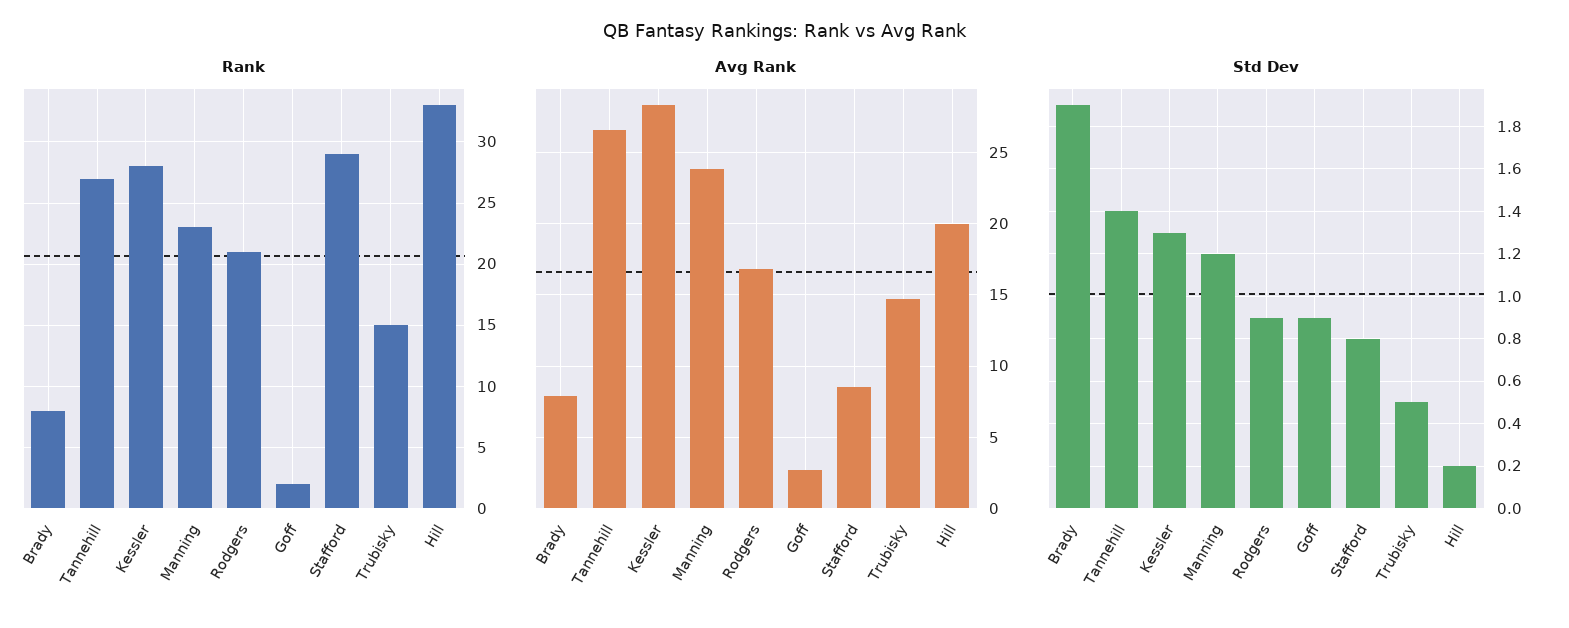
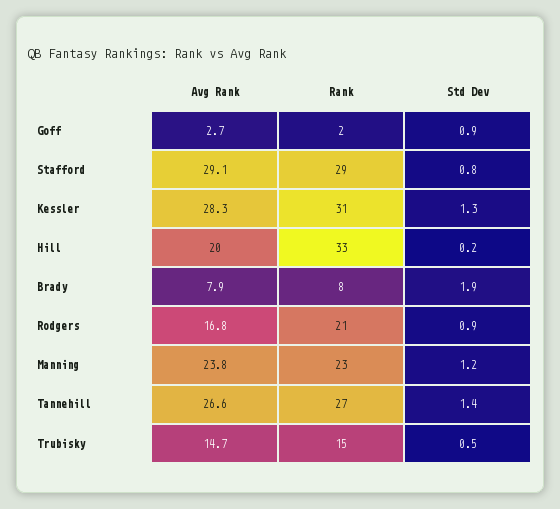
Rank, Kessler: 28 -> 31
Avg Rank, Stafford: 8.5 -> 29.1

